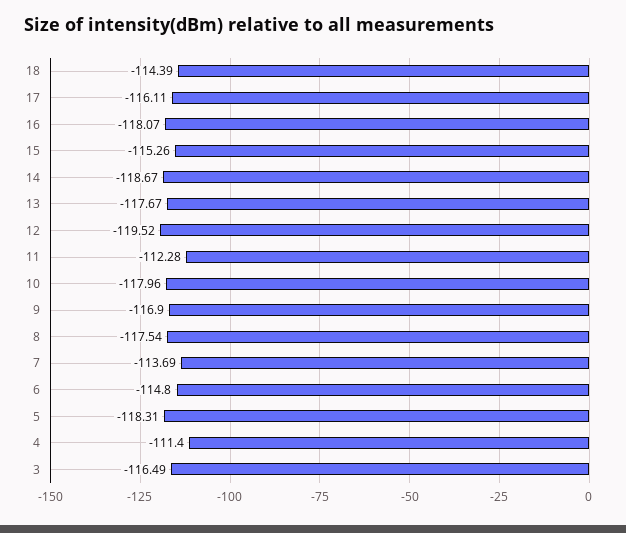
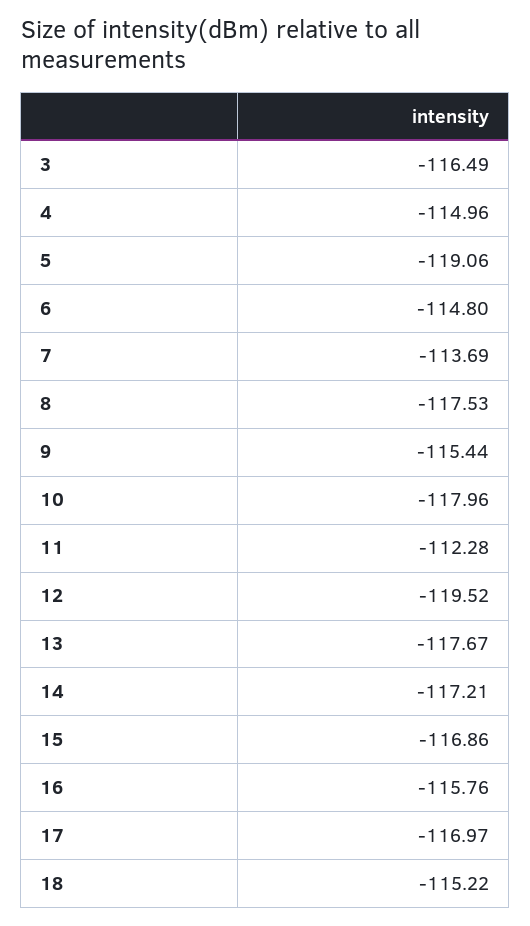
18: -114.39 -> -115.22
17: -116.11 -> -116.97
16: -118.07 -> -115.76
15: -115.26 -> -116.86
14: -118.67 -> -117.21
9: -116.9 -> -115.44
8: -117.54 -> -117.53
5: -118.31 -> -119.06
4: -111.4 -> -114.96

